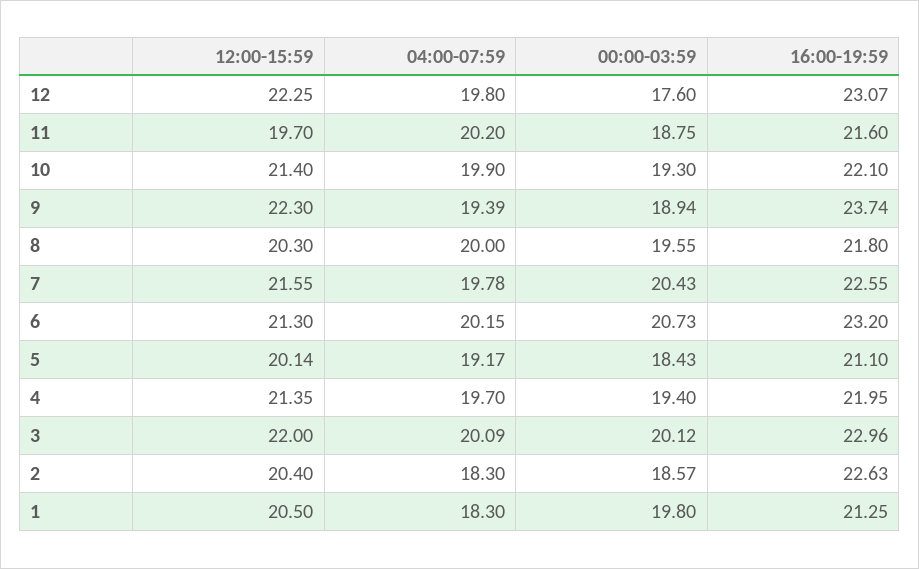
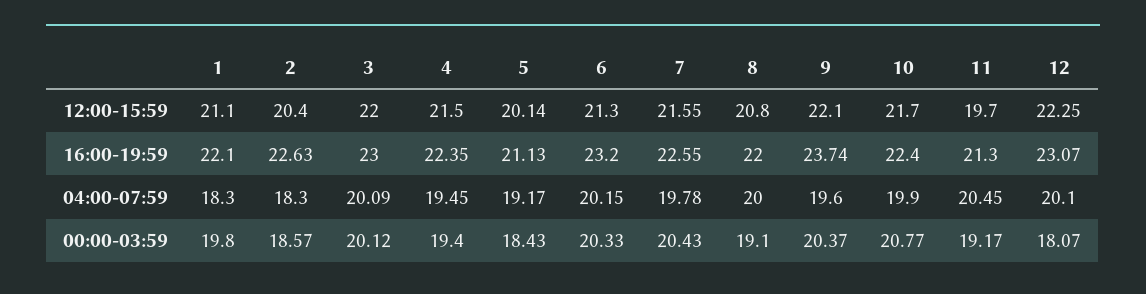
04:00-07:59, 12: 19.8 -> 20.1
00:00-03:59, 12: 17.6 -> 18.07
04:00-07:59, 11: 20.2 -> 20.45
00:00-03:59, 11: 18.75 -> 19.17
16:00-19:59, 11: 21.6 -> 21.3
12:00-15:59, 10: 21.4 -> 21.7
00:00-03:59, 10: 19.3 -> 20.77
16:00-19:59, 10: 22.1 -> 22.4
12:00-15:59, 9: 22.3 -> 22.1
04:00-07:59, 9: 19.39 -> 19.6
00:00-03:59, 9: 18.94 -> 20.37
12:00-15:59, 8: 20.3 -> 20.8
00:00-03:59, 8: 19.55 -> 19.1
16:00-19:59, 8: 21.8 -> 22
00:00-03:59, 6: 20.73 -> 20.33
16:00-19:59, 5: 21.1 -> 21.13
12:00-15:59, 4: 21.35 -> 21.5
04:00-07:59, 4: 19.7 -> 19.45
16:00-19:59, 4: 21.95 -> 22.35
16:00-19:59, 3: 22.96 -> 23
12:00-15:59, 1: 20.5 -> 21.1
16:00-19:59, 1: 21.25 -> 22.1

